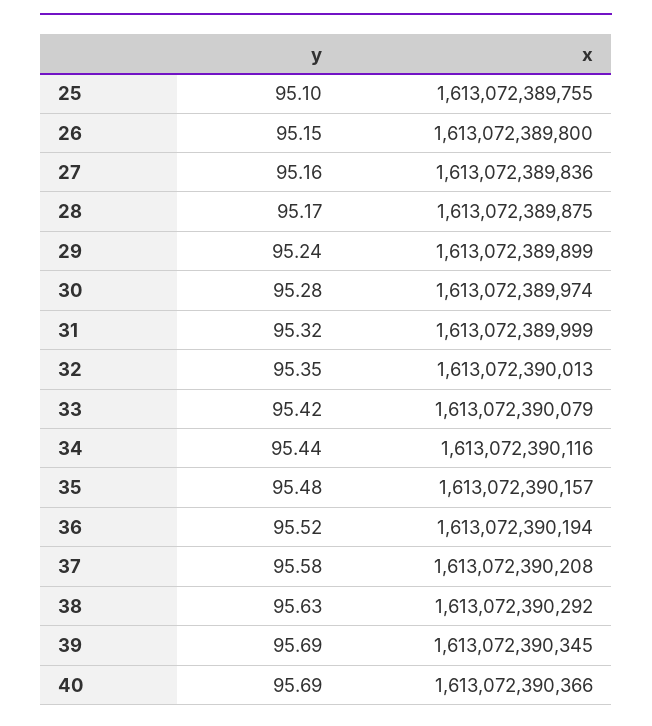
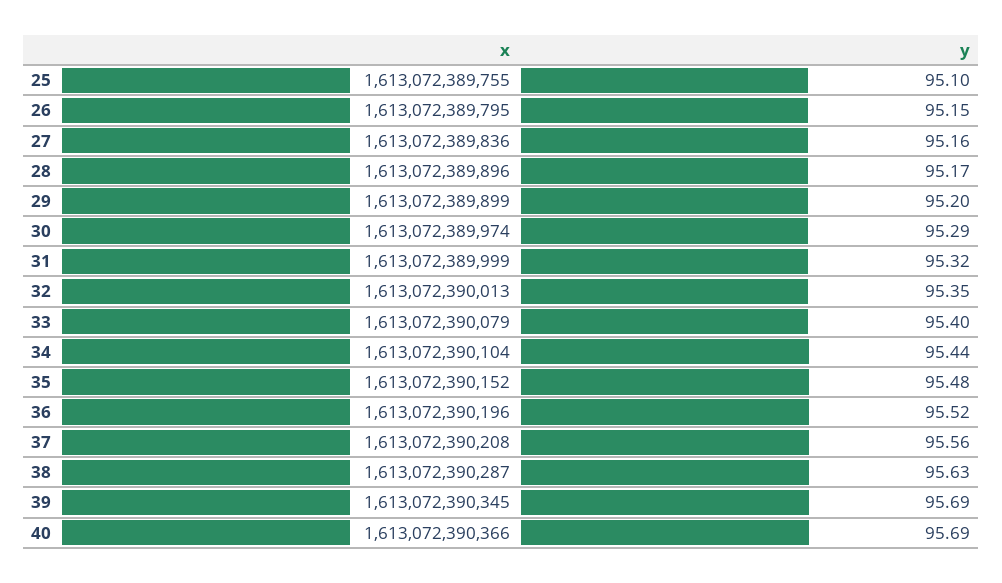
x, 26: 1613072389800 -> 1613072389795
x, 28: 1613072389875 -> 1613072389896
y, 29: 95.24 -> 95.2
y, 30: 95.28 -> 95.29
y, 33: 95.42 -> 95.4
x, 34: 1613072390116 -> 1613072390104
x, 35: 1613072390157 -> 1613072390152
x, 36: 1613072390194 -> 1613072390196
y, 37: 95.58 -> 95.56
x, 38: 1613072390292 -> 1613072390287

